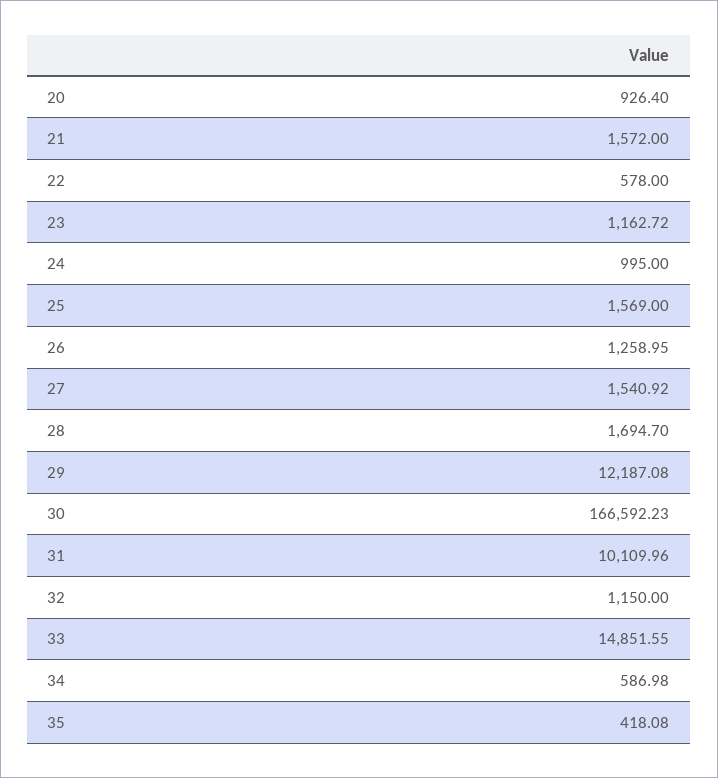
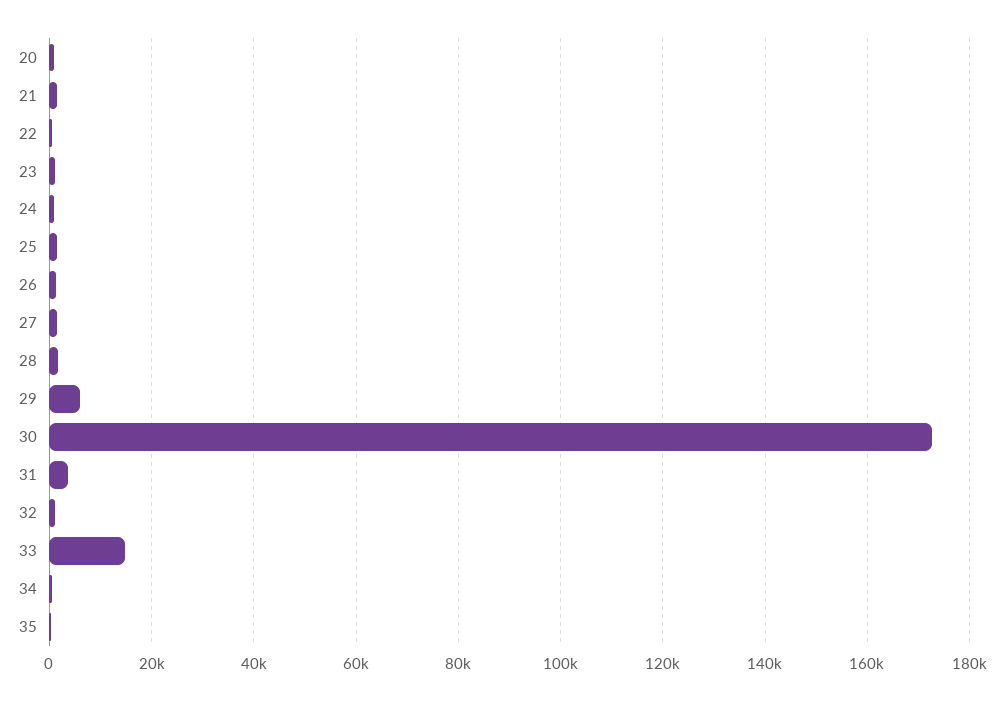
29: 12187.08 -> 6000
30: 166592.23 -> 172000
31: 10109.96 -> 4000

